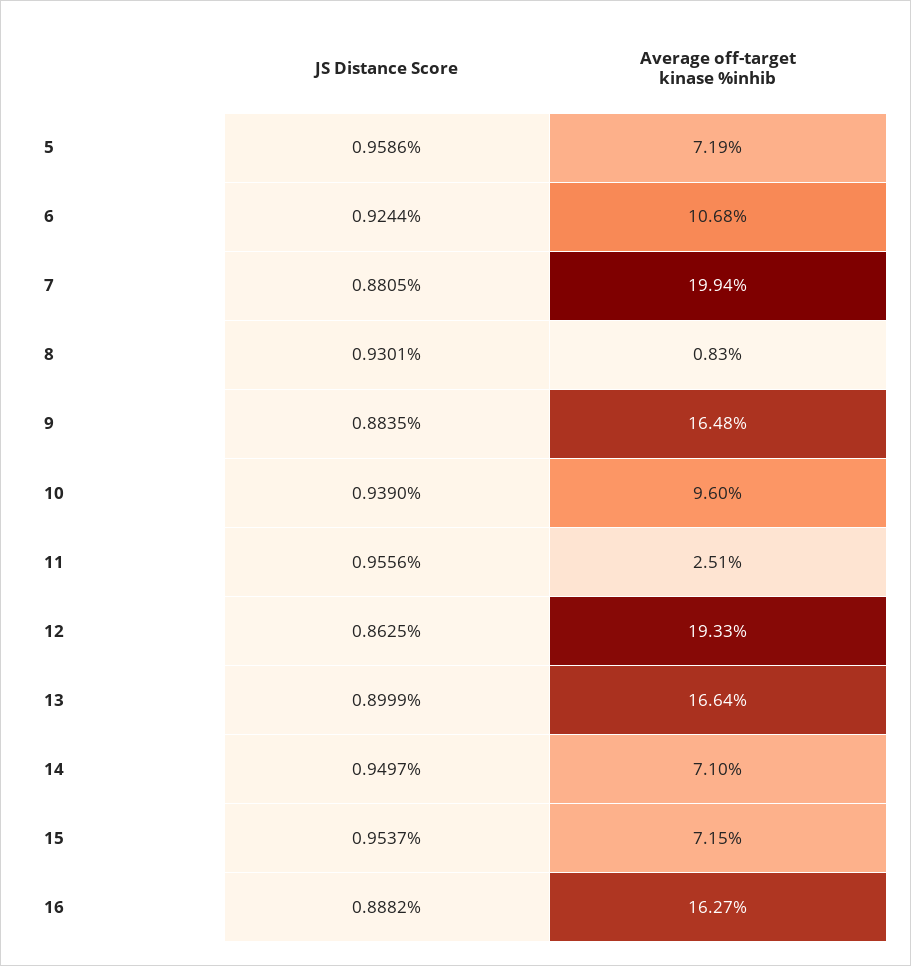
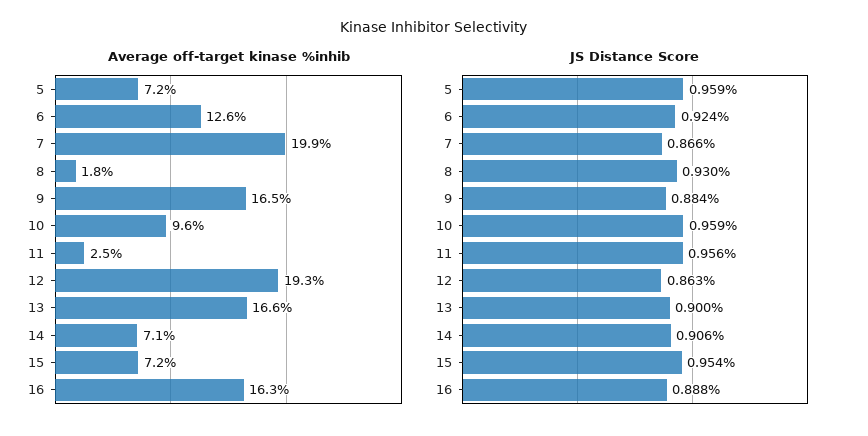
Average off-target kinase %inhib, 6: 10.68 -> 12.6
JS Distance Score, 7: 0.8805 -> 0.866
Average off-target kinase %inhib, 8: 0.83 -> 1.8
JS Distance Score, 10: 0.939 -> 0.959
JS Distance Score, 14: 0.9497 -> 0.906

